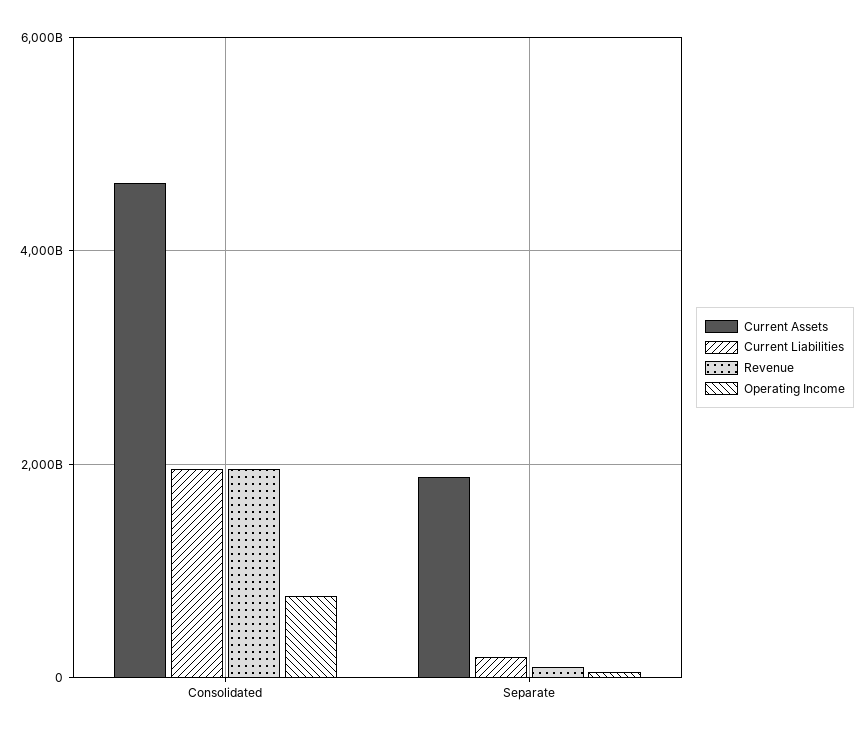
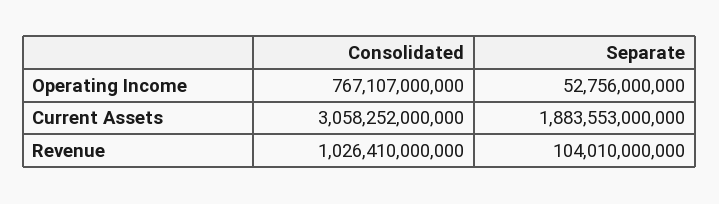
Current Assets, Consolidated: 4600000000000 -> 3058252000000
Current Liabilities, Consolidated: 2000000000000 -> none
Revenue, Consolidated: 2000000000000 -> 1026410000000
Current Liabilities, Separate: 200000000000 -> none

